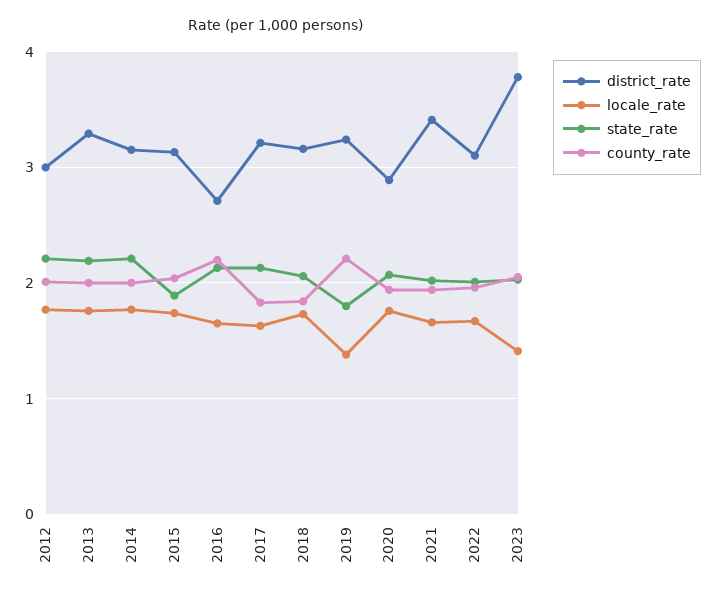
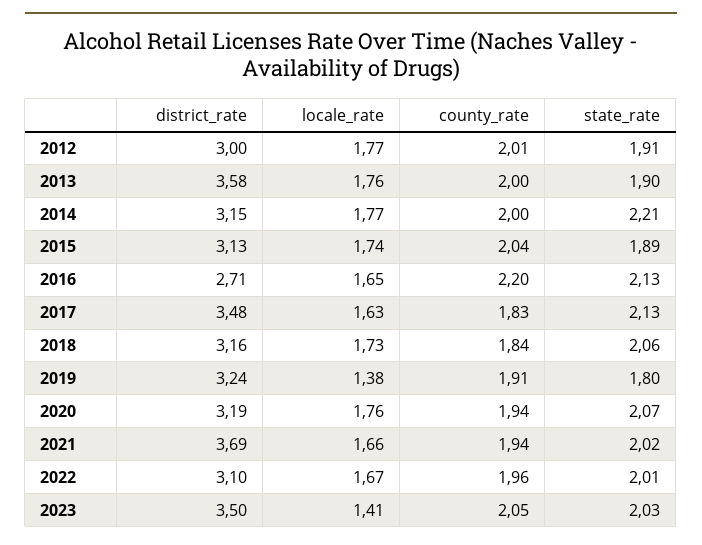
state_rate, 2012: 2.2 -> 1.91
district_rate, 2013: 3.3 -> 3.58
state_rate, 2013: 2.2 -> 1.9
district_rate, 2017: 3.2 -> 3.48
county_rate, 2019: 2.2 -> 1.91
district_rate, 2020: 2.9 -> 3.19
district_rate, 2021: 3.4 -> 3.69
district_rate, 2023: 3.8 -> 3.5

